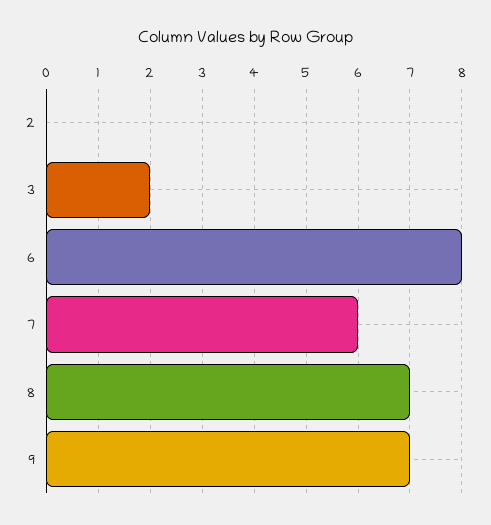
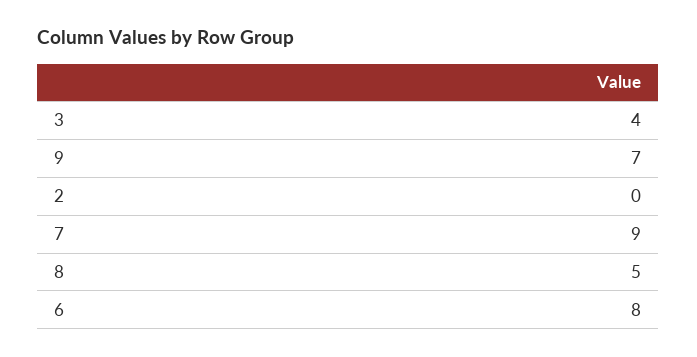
3: 2 -> 4
7: 6 -> 9
8: 7 -> 5

